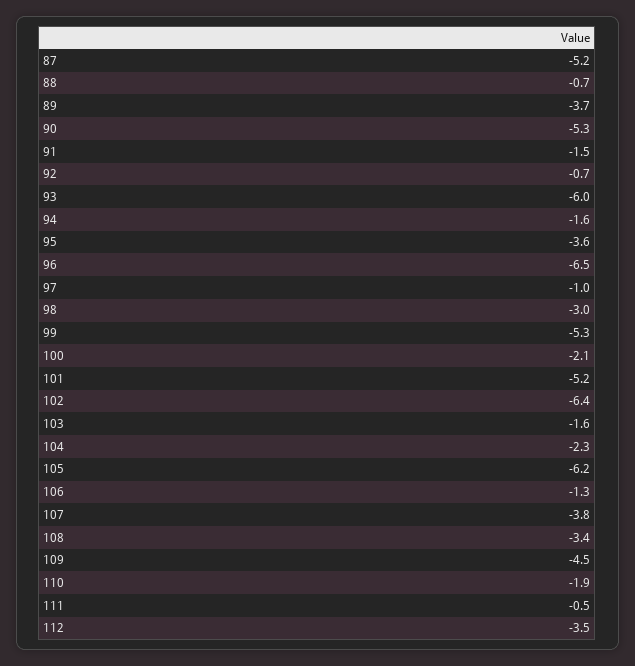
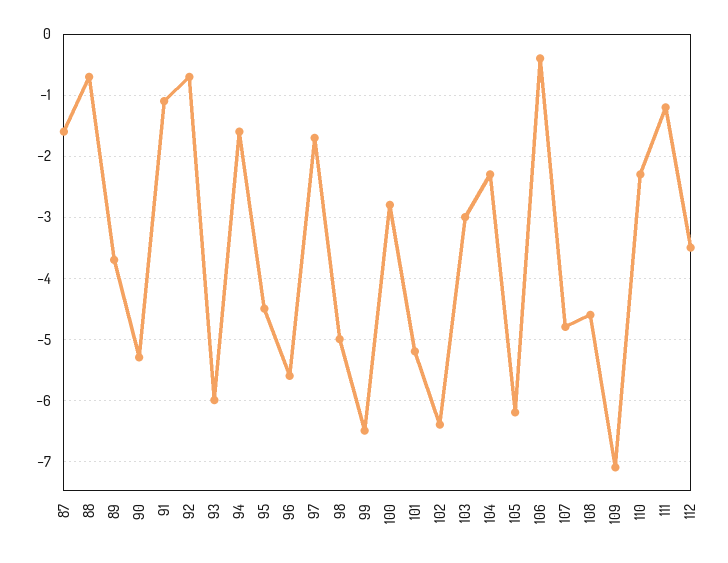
87: -5.2 -> -1.6
91: -1.5 -> -1.1
95: -3.6 -> -4.5
96: -6.5 -> -5.6
97: -1 -> -1.7
98: -3 -> -5
99: -5.3 -> -6.5
100: -2.1 -> -2.8
103: -1.6 -> -3
106: -1.3 -> -0.4
107: -3.8 -> -4.8
108: -3.4 -> -4.6
109: -4.5 -> -7.1
110: -1.9 -> -2.3
111: -0.5 -> -1.2

